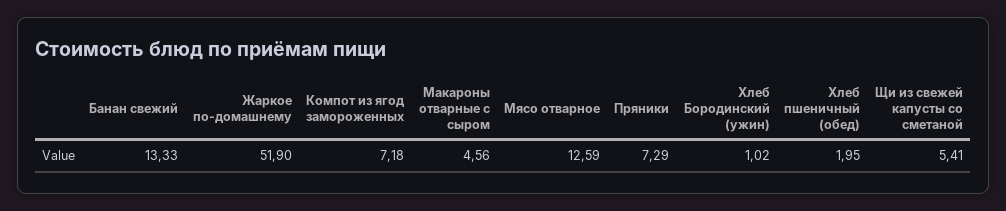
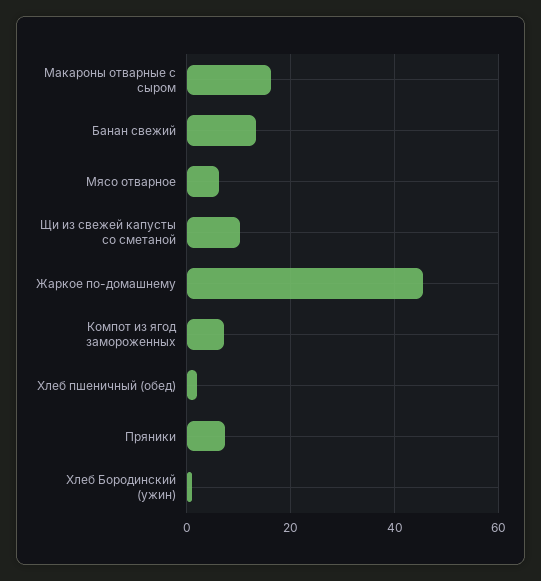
Жаркое по-домашнему: 51.9 -> 46
Макароны отварные с сыром: 4.56 -> 16
Мясо отварное: 12.59 -> 6
Щи из свежей капусты со сметаной: 5.41 -> 10

